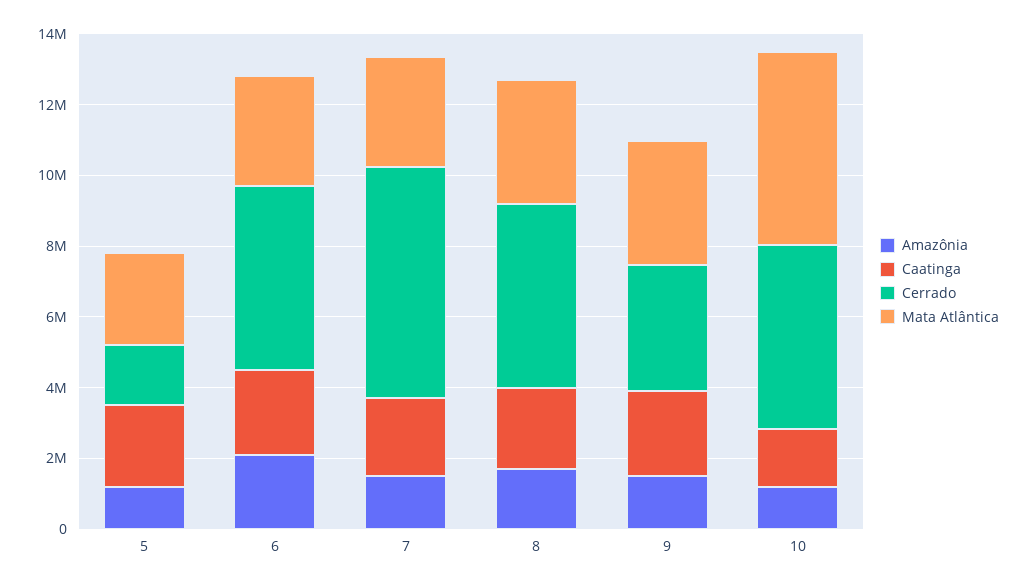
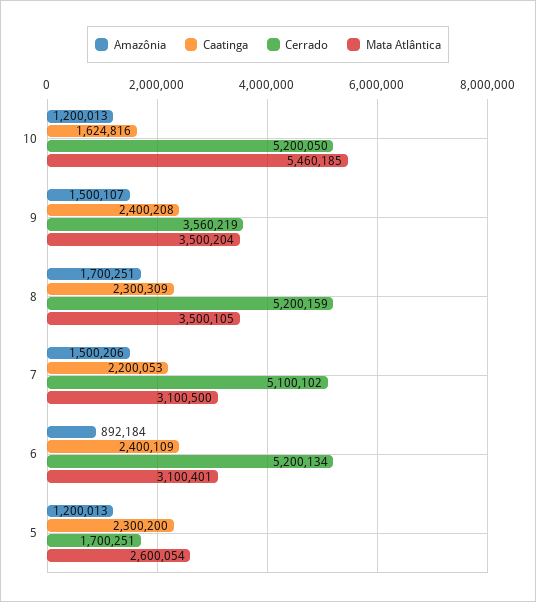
Amazônia, 6: 2000000 -> 892184
Cerrado, 7: 6500000 -> 5100102

